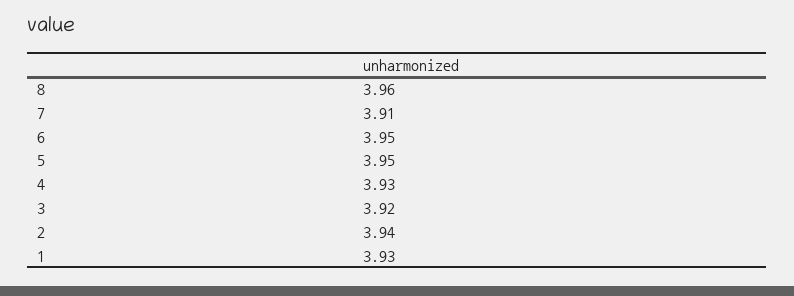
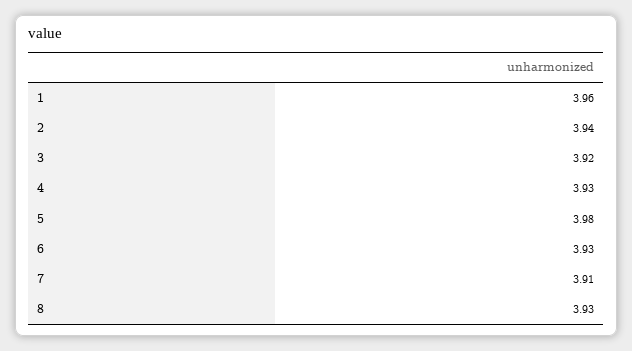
8: 3.96 -> 3.93
6: 3.95 -> 3.93
5: 3.95 -> 3.98
1: 3.93 -> 3.96

